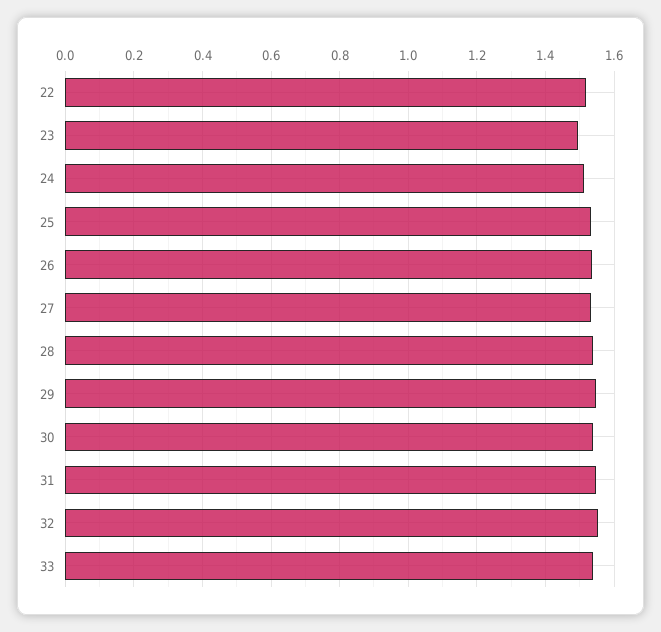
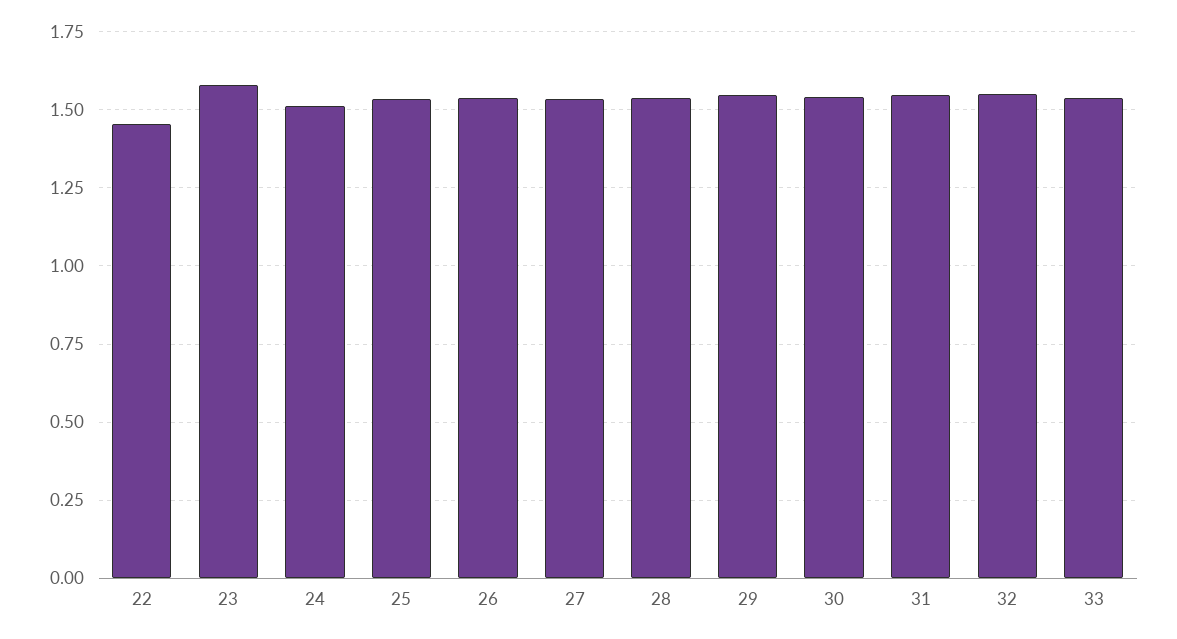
22: 1.52 -> 1.45
23: 1.5 -> 1.575

